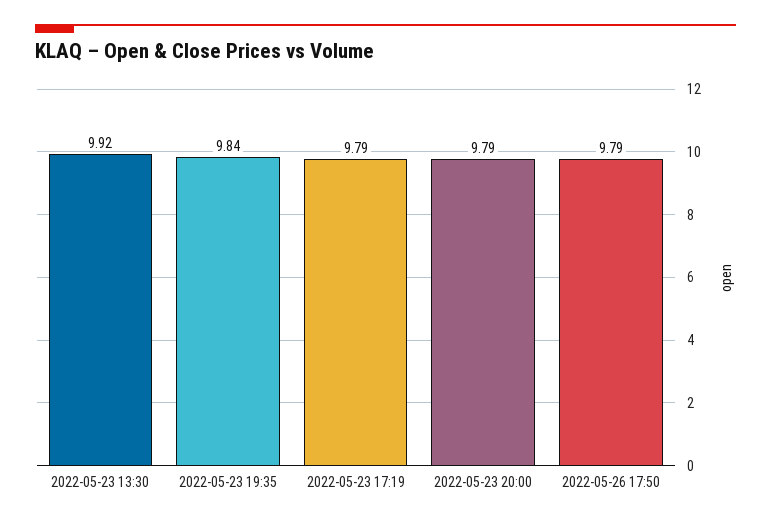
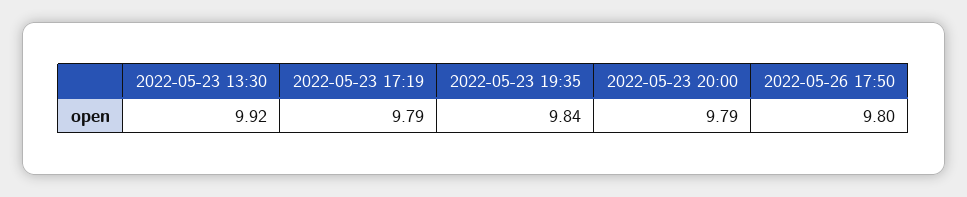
2022-05-26 17:50: 9.79 -> 9.8

